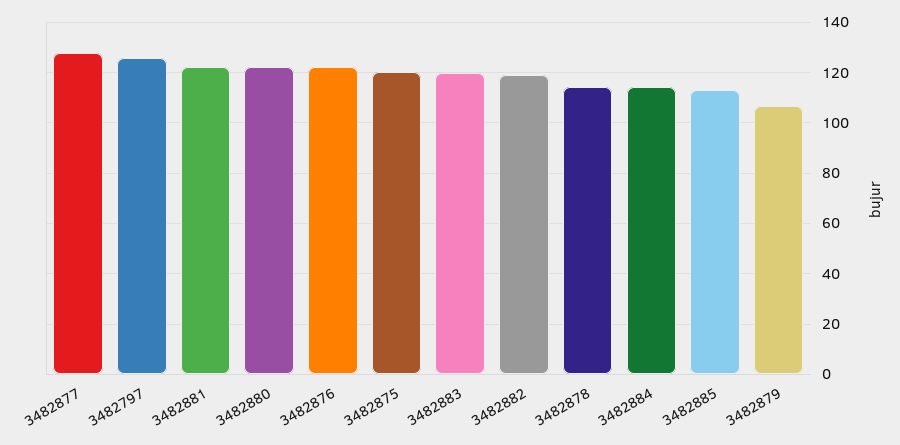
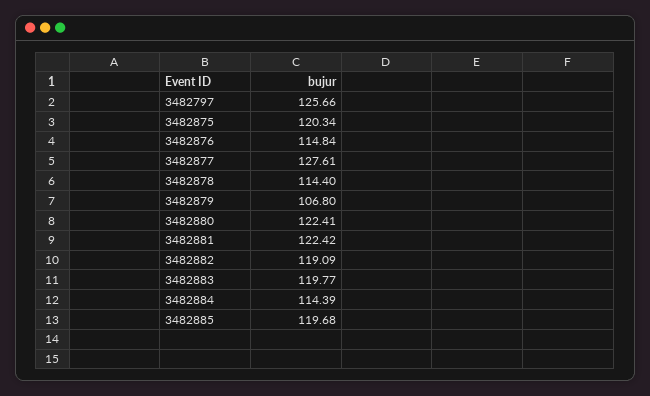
3482876: 122.5 -> 114.84
3482885: 112.5 -> 119.68

